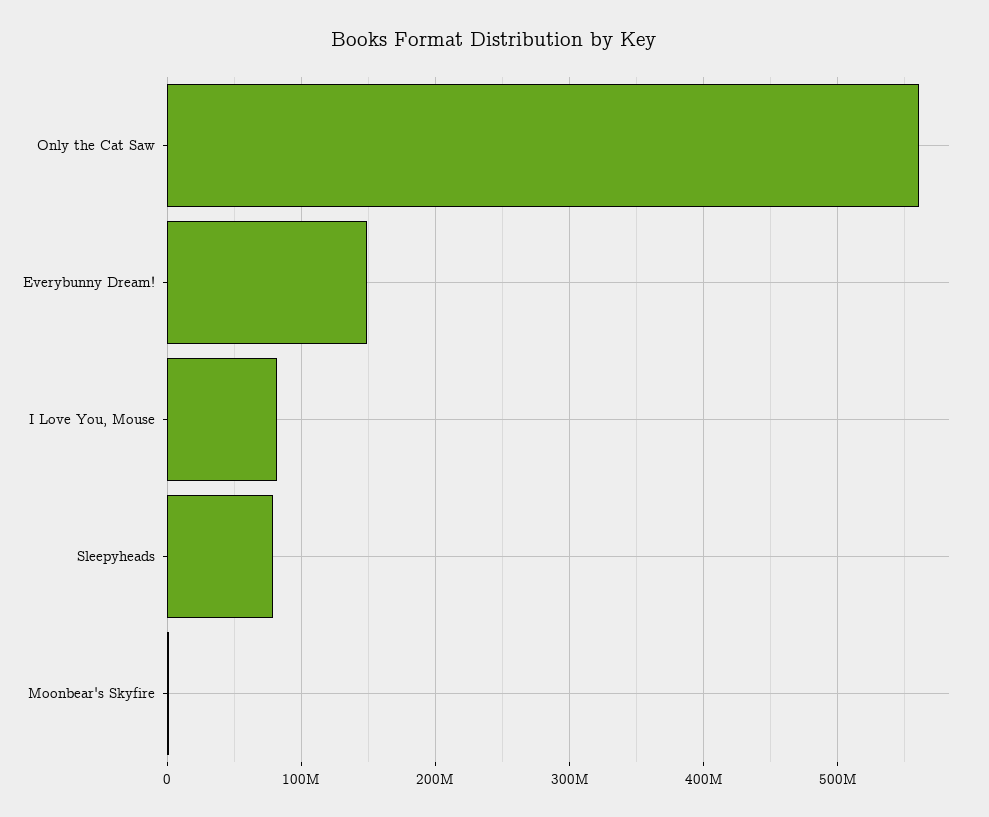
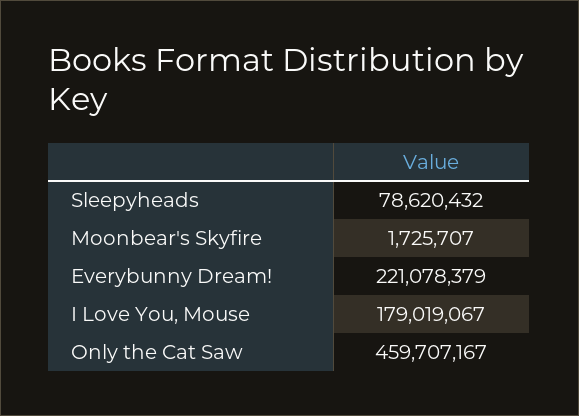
Only the Cat Saw: 560000000 -> 459707167
Everybunny Dream!: 150000000 -> 221078379
I Love You, Mouse: 80000000 -> 179019067

